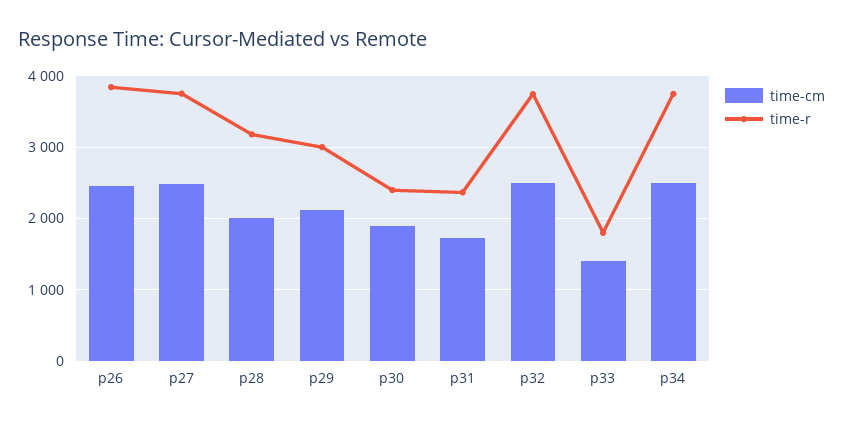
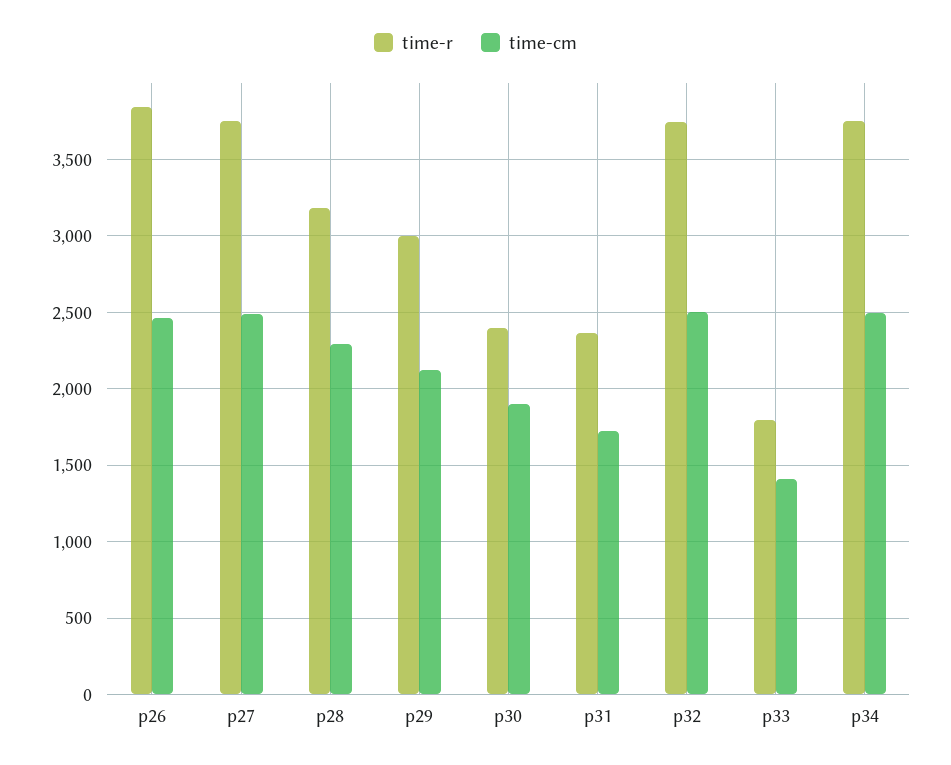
time-cm, p28: 2000 -> 2300

